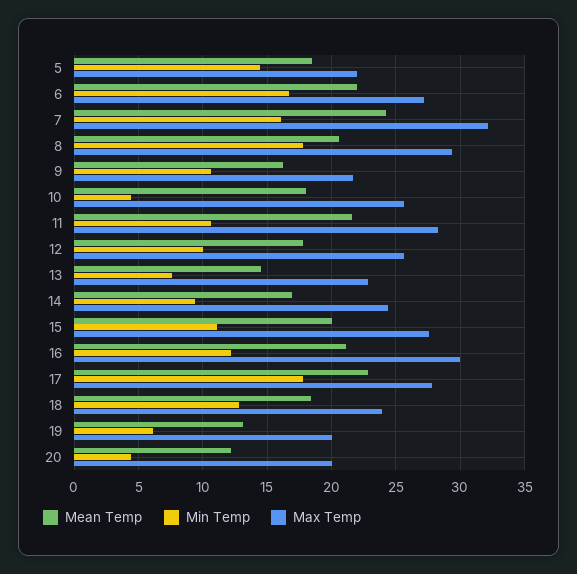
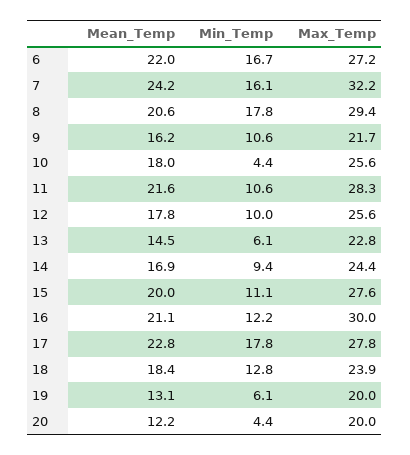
Mean Temp, 5: 18.5 -> none
Min Temp, 5: 14.5 -> none
Max Temp, 5: 22 -> none
Min Temp, 13: 7.5 -> 6.1

